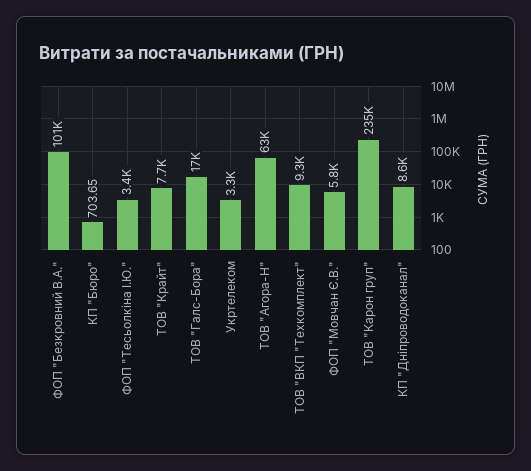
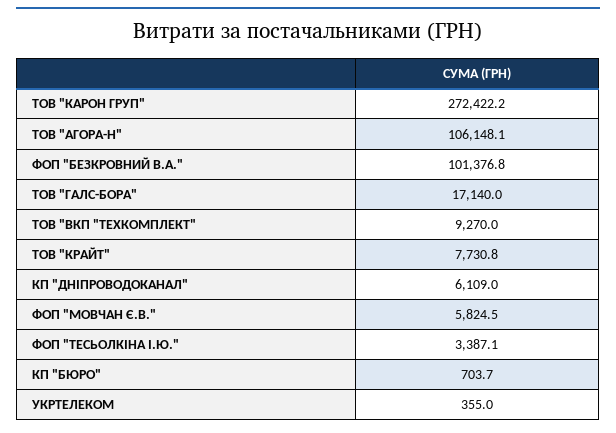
Укртелеком: 3300 -> 355
ТОВ "Агора-Н": 63000 -> 106148.1
ТОВ "Карон груп": 235000 -> 272422.2
КП "Дніпроводоканал": 8600 -> 6109

